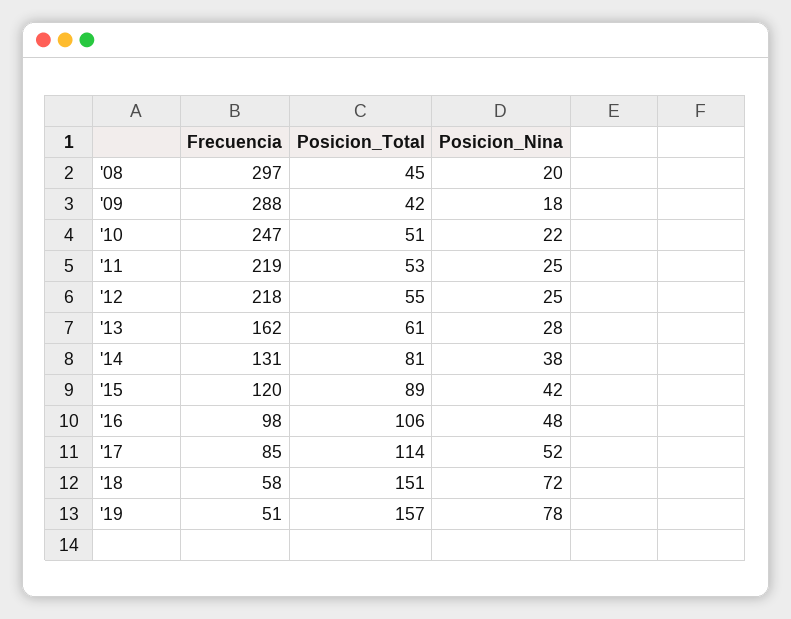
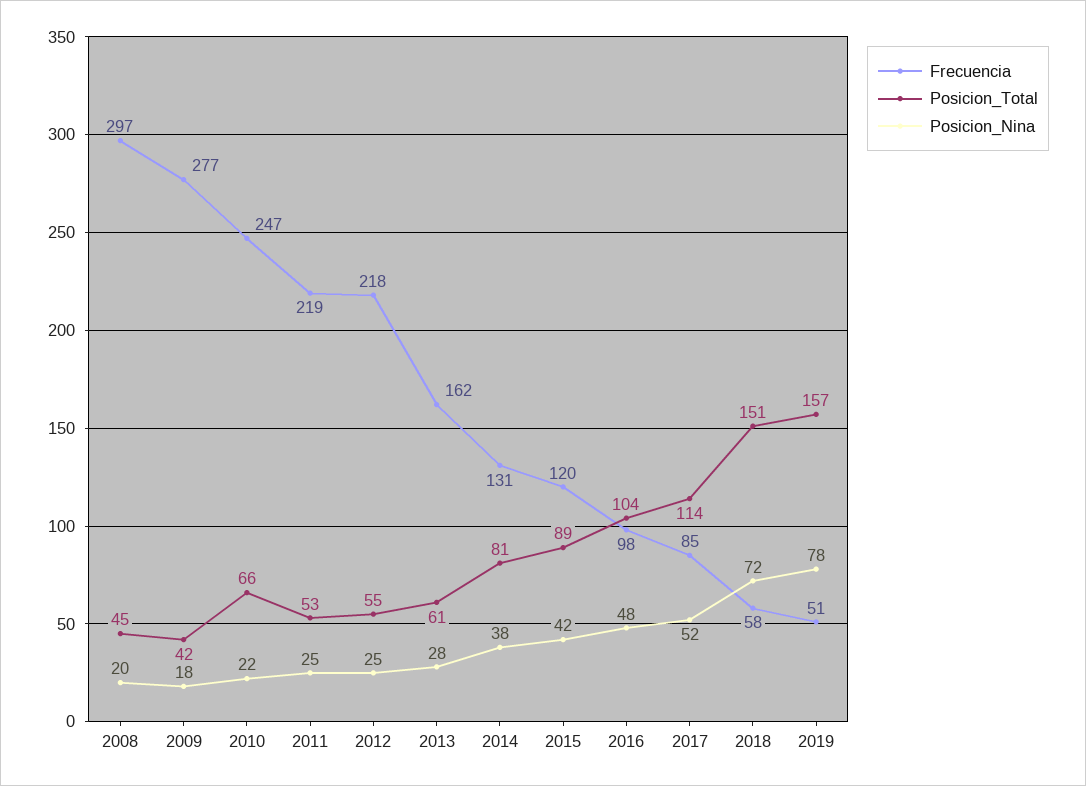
Frecuencia, '09: 288 -> 277
Posicion_Total, '10: 51 -> 66
Posicion_Total, '16: 106 -> 104

